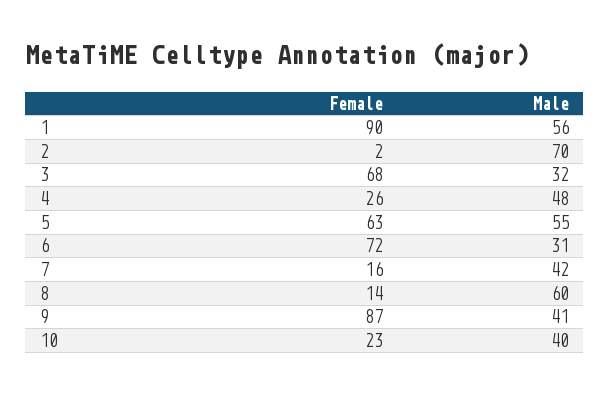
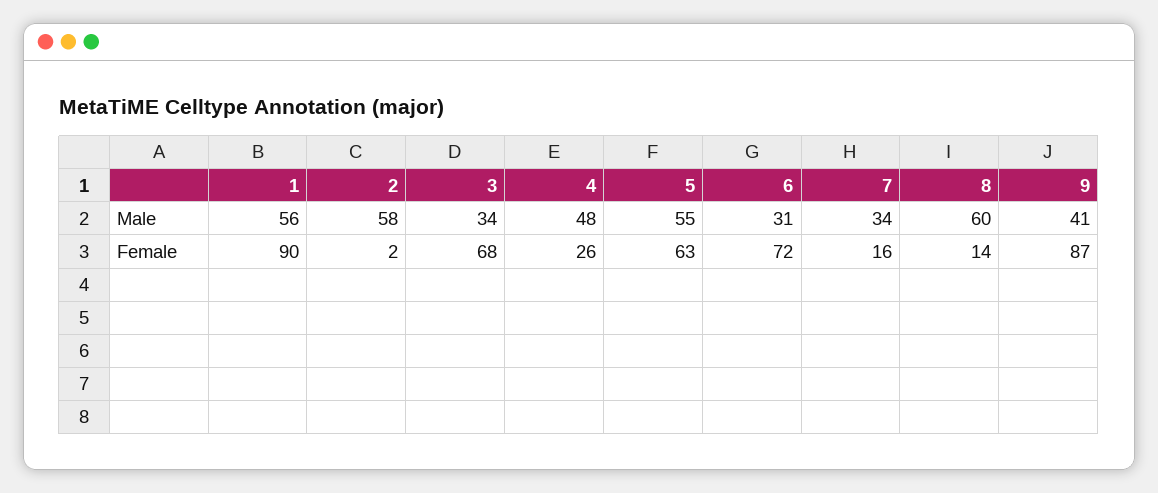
Male, 2: 70 -> 58
Male, 3: 32 -> 34
Male, 7: 42 -> 34
Female, 10: 23 -> none
Male, 10: 40 -> none

